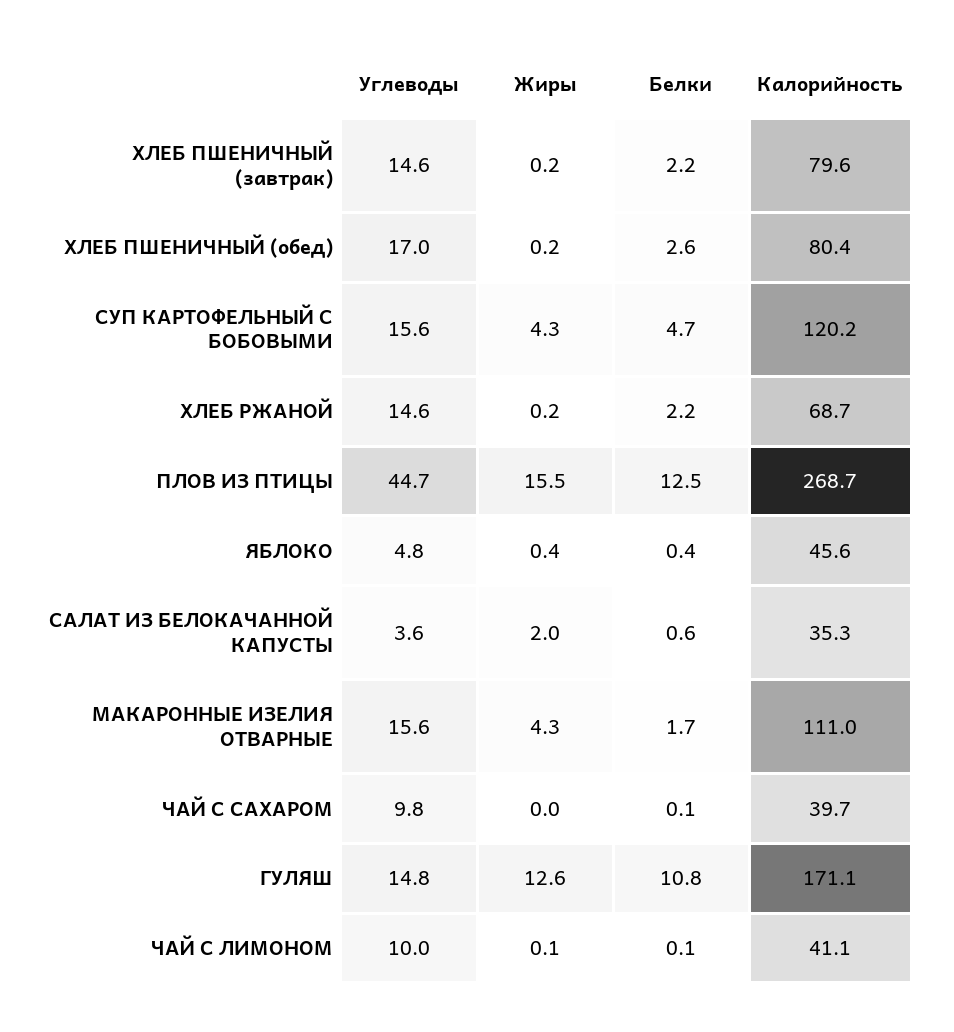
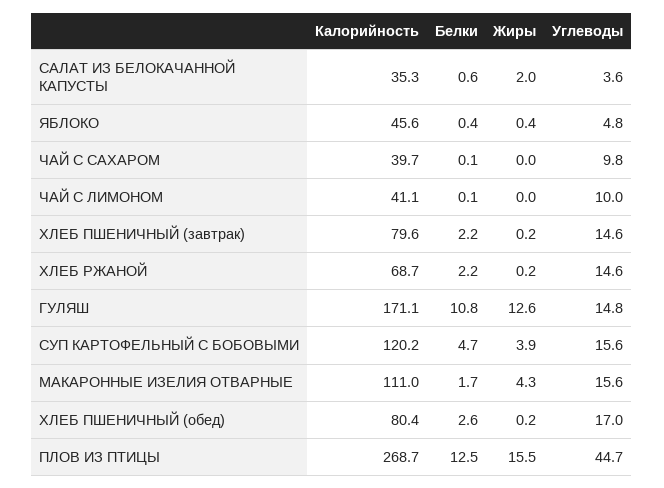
Жиры, СУП КАРТОФЕЛЬНЫЙ С БОБОВЫМИ: 4.3 -> 3.9
Жиры, ЧАЙ С ЛИМОНОМ: 0.1 -> 0

